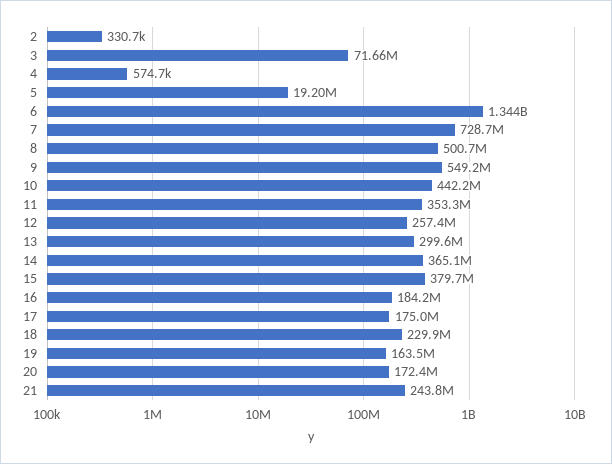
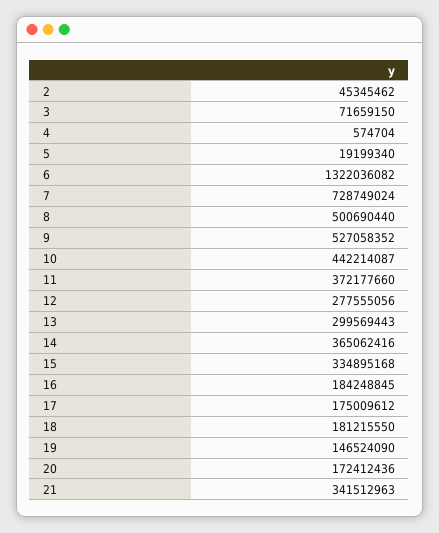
2: 330700 -> 45345462
6: 1344000000 -> 1322036082
9: 549200000 -> 527058352
11: 353300000 -> 372177660
12: 257400000 -> 277555056
15: 379700000 -> 334895168
18: 229900000 -> 181215550
19: 163500000 -> 146524090
21: 243800000 -> 341512963

